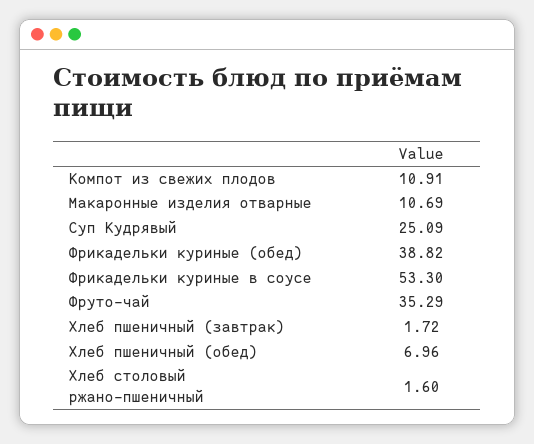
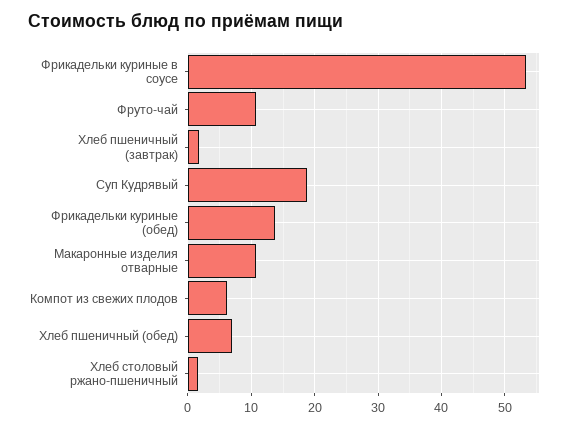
Компот из свежих плодов: 10.91 -> 6
Суп Кудрявый: 25.09 -> 19
Фрикадельки куриные (обед): 38.82 -> 14
Фруто-чай: 35.29 -> 11

